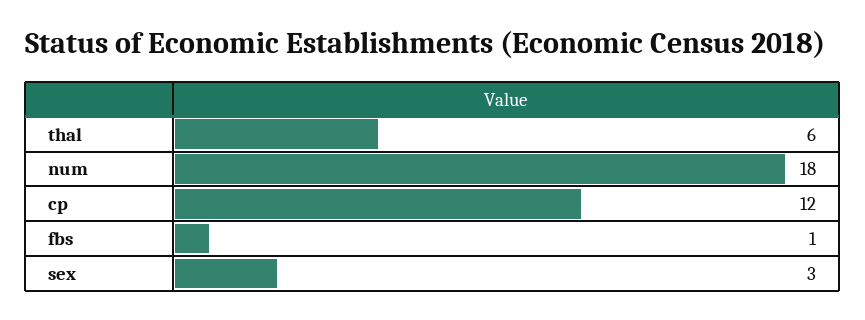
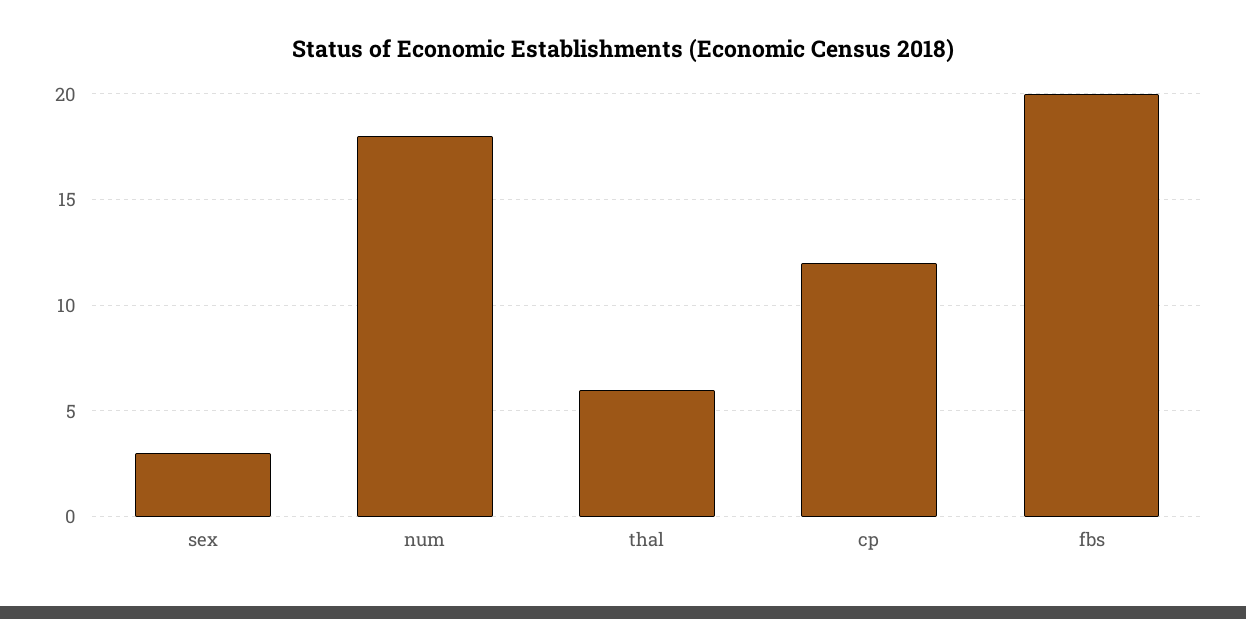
fbs: 1 -> 20

